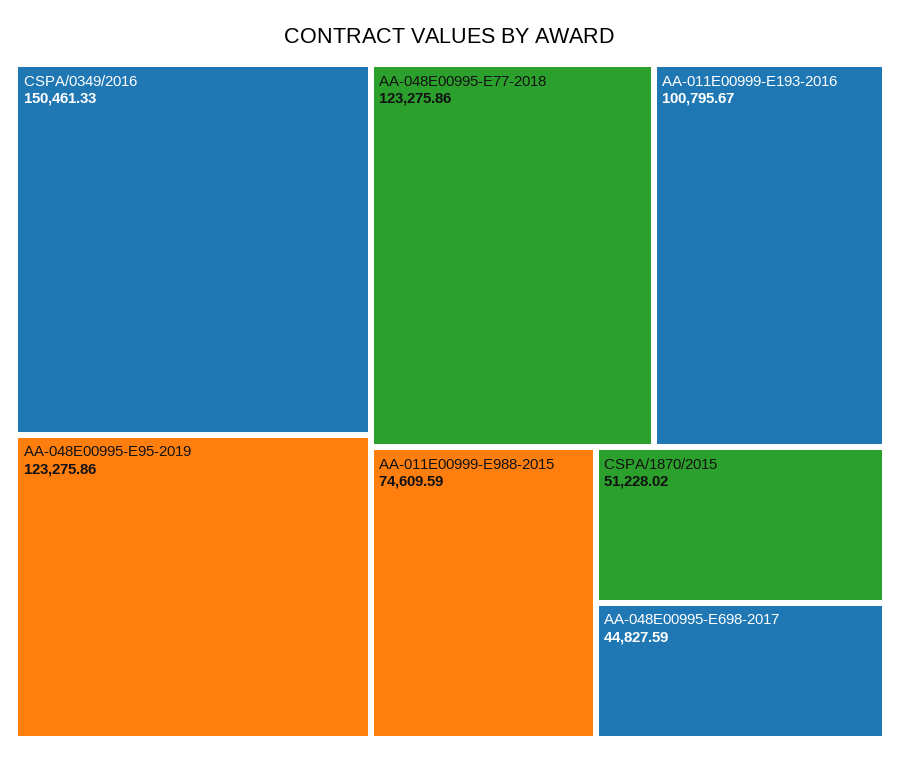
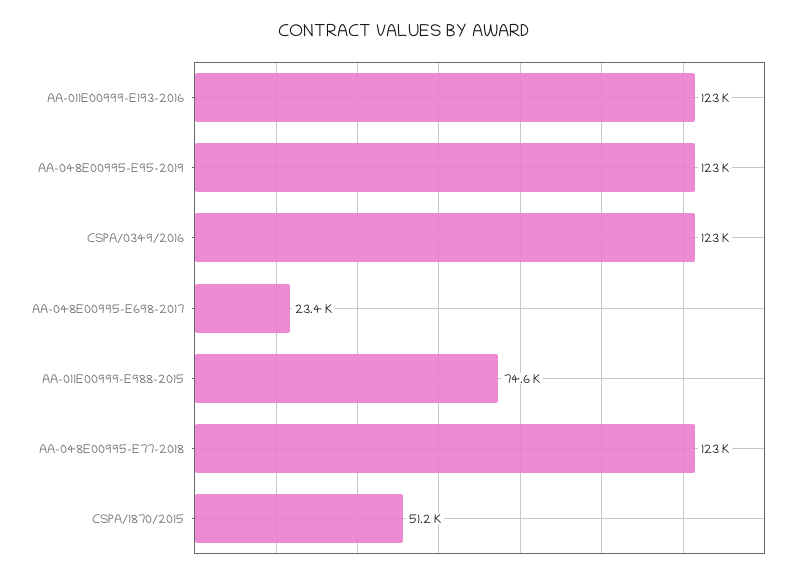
CSPA/0349/2016: 150461.33 -> 123000
AA-011E00999-E193-2016: 100795.67 -> 123000
AA-048E00995-E698-2017: 44827.59 -> 23400

